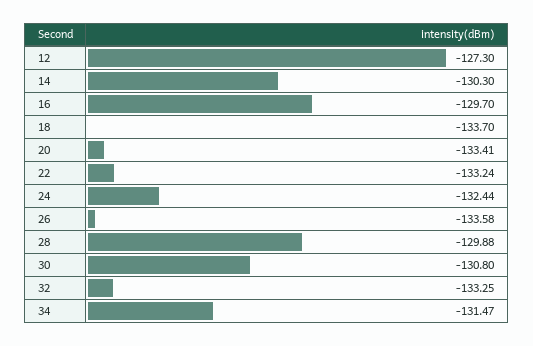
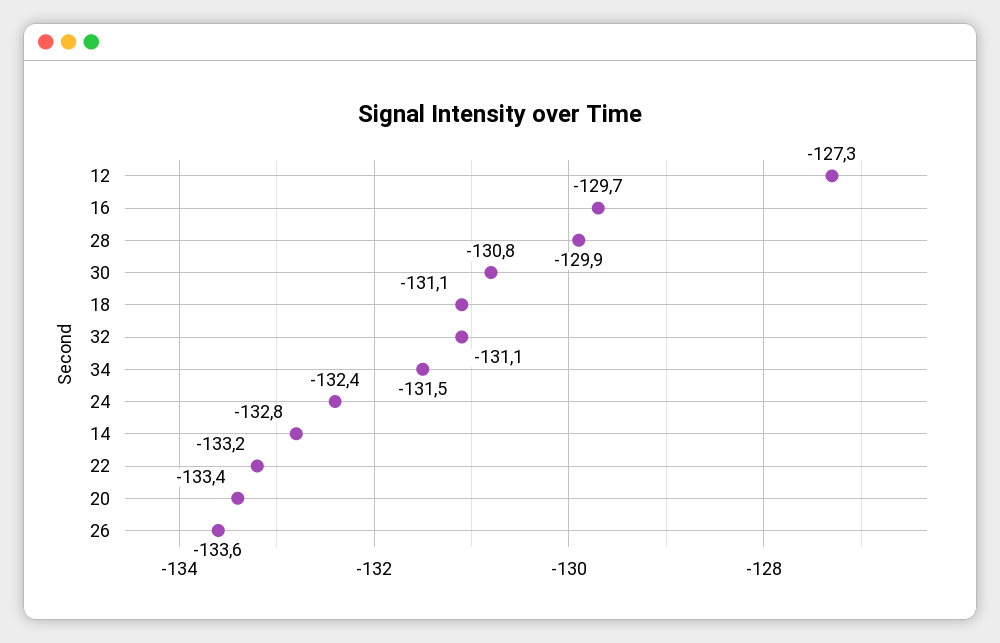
14: -130.3 -> -132.8
18: -133.7 -> -131.1
32: -133.25 -> -131.1

